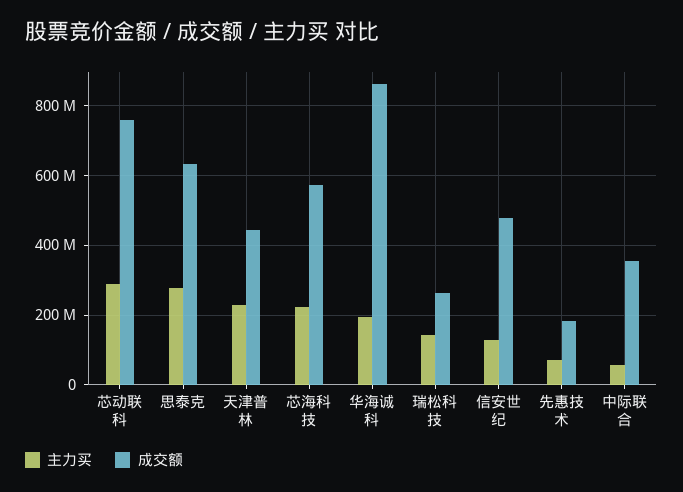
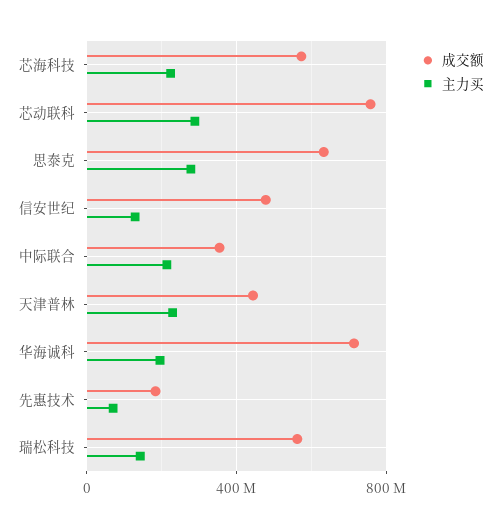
成交额, 华海诚科: 860000000 -> 700000000
成交额, 瑞松科技: 260000000 -> 550000000
主力买, 中际联合: 60000000 -> 200000000

